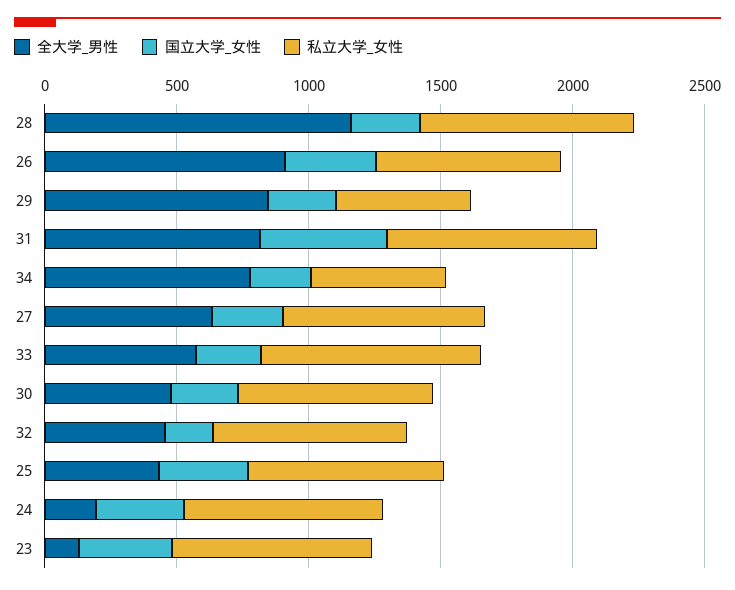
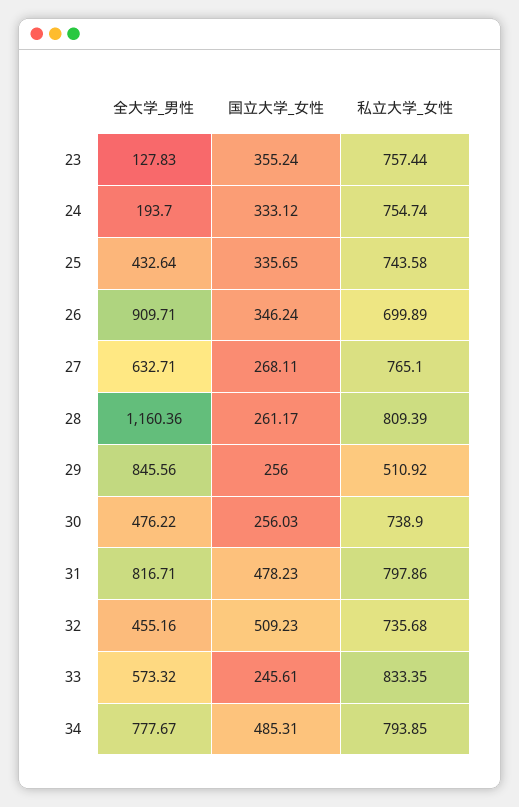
国立大学_女性, 34: 200 -> 485.31
私立大学_女性, 34: 500 -> 793.85
国立大学_女性, 32: 200 -> 509.23

